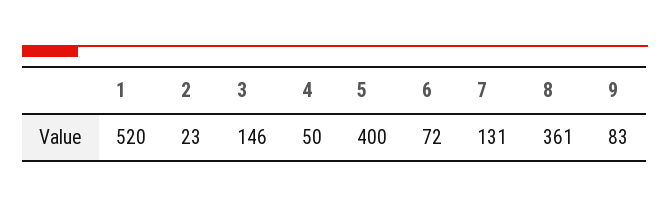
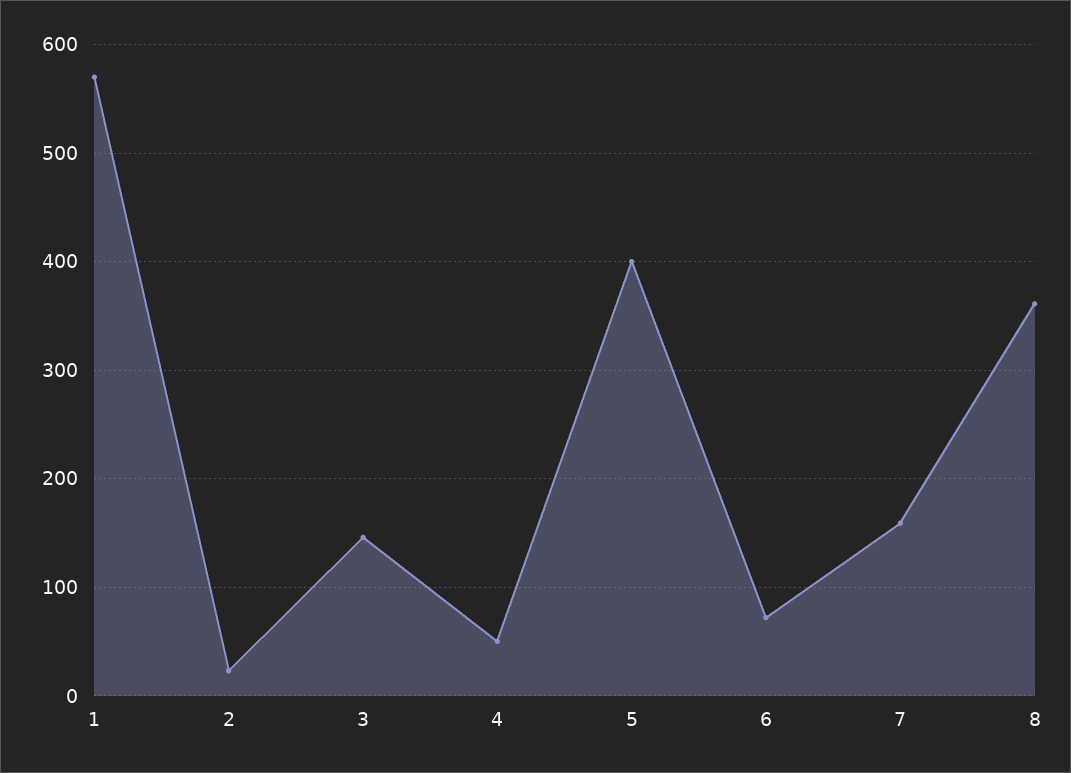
1: 520 -> 570
7: 131 -> 160
9: 83 -> none

